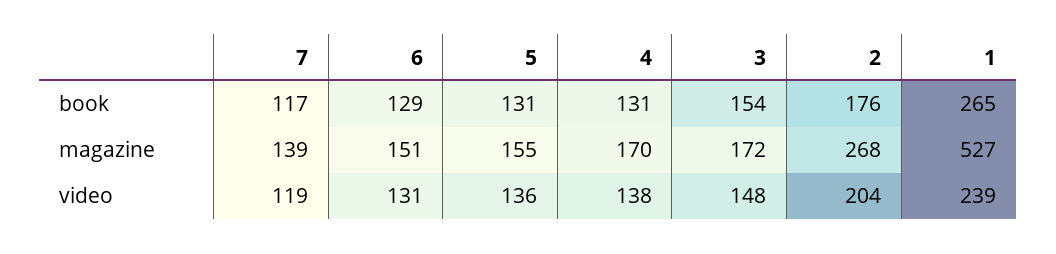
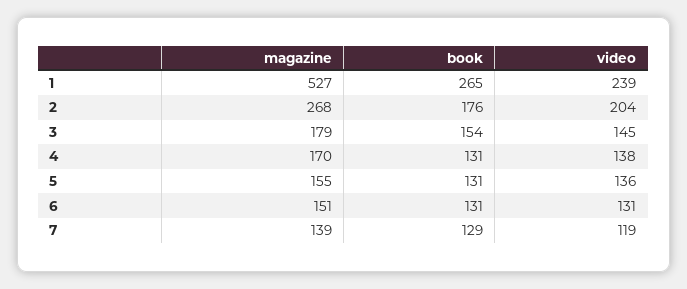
7, book: 117 -> 129
6, book: 129 -> 131
3, magazine: 172 -> 179
3, video: 148 -> 145

